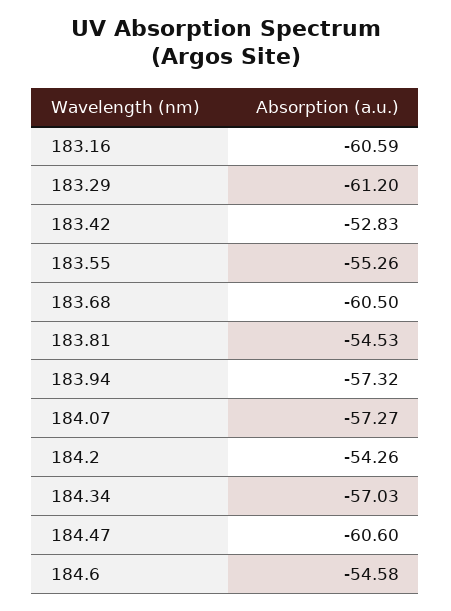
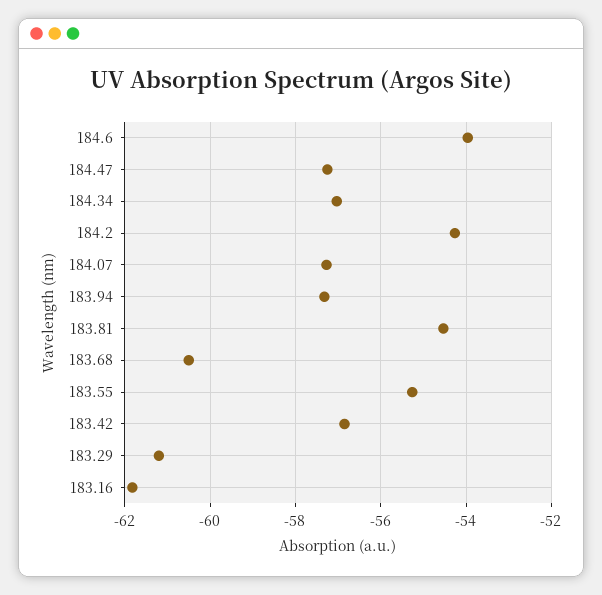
183.16: -60.59 -> -61.8
183.42: -52.83 -> -56.8
184.47: -60.6 -> -57.2
184.6: -54.58 -> -54

